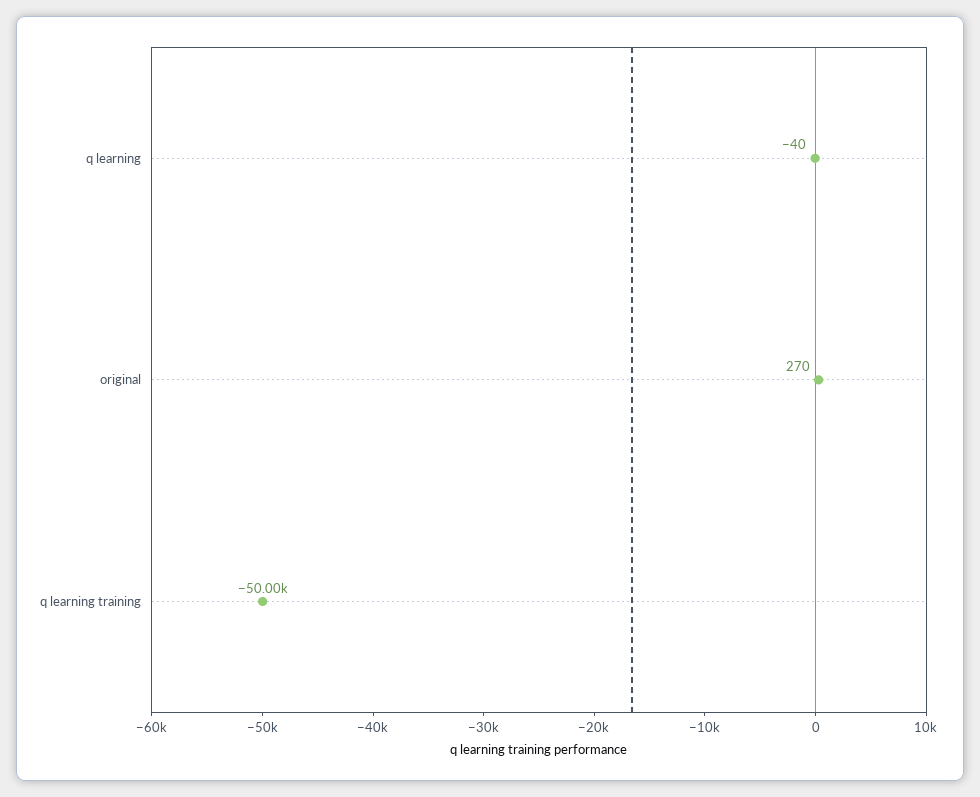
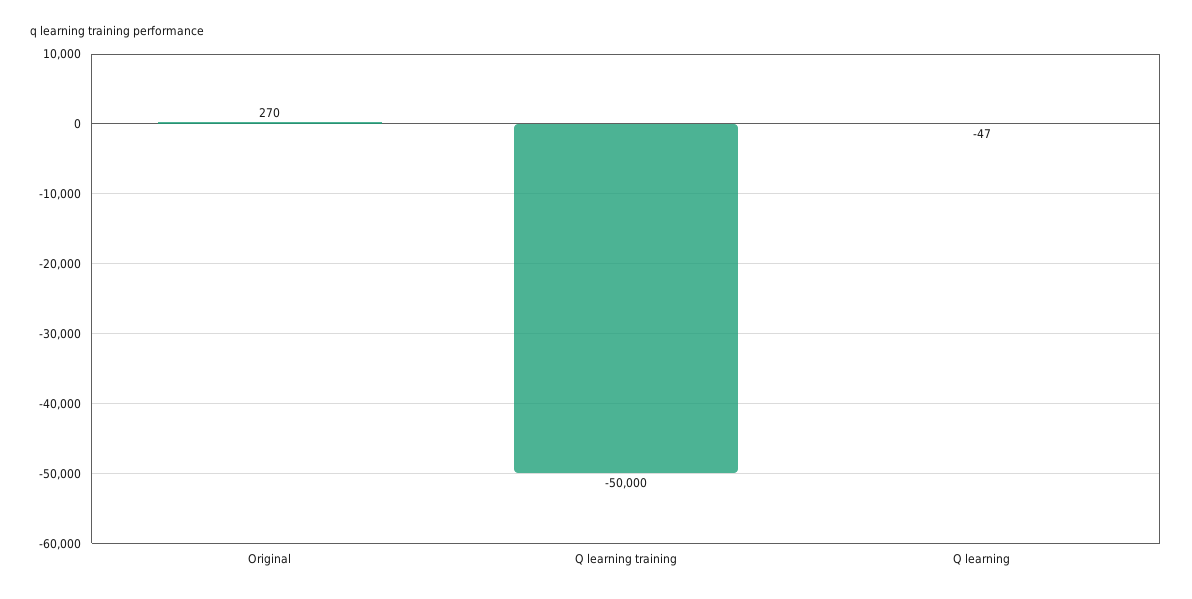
q learning: -40 -> -47

